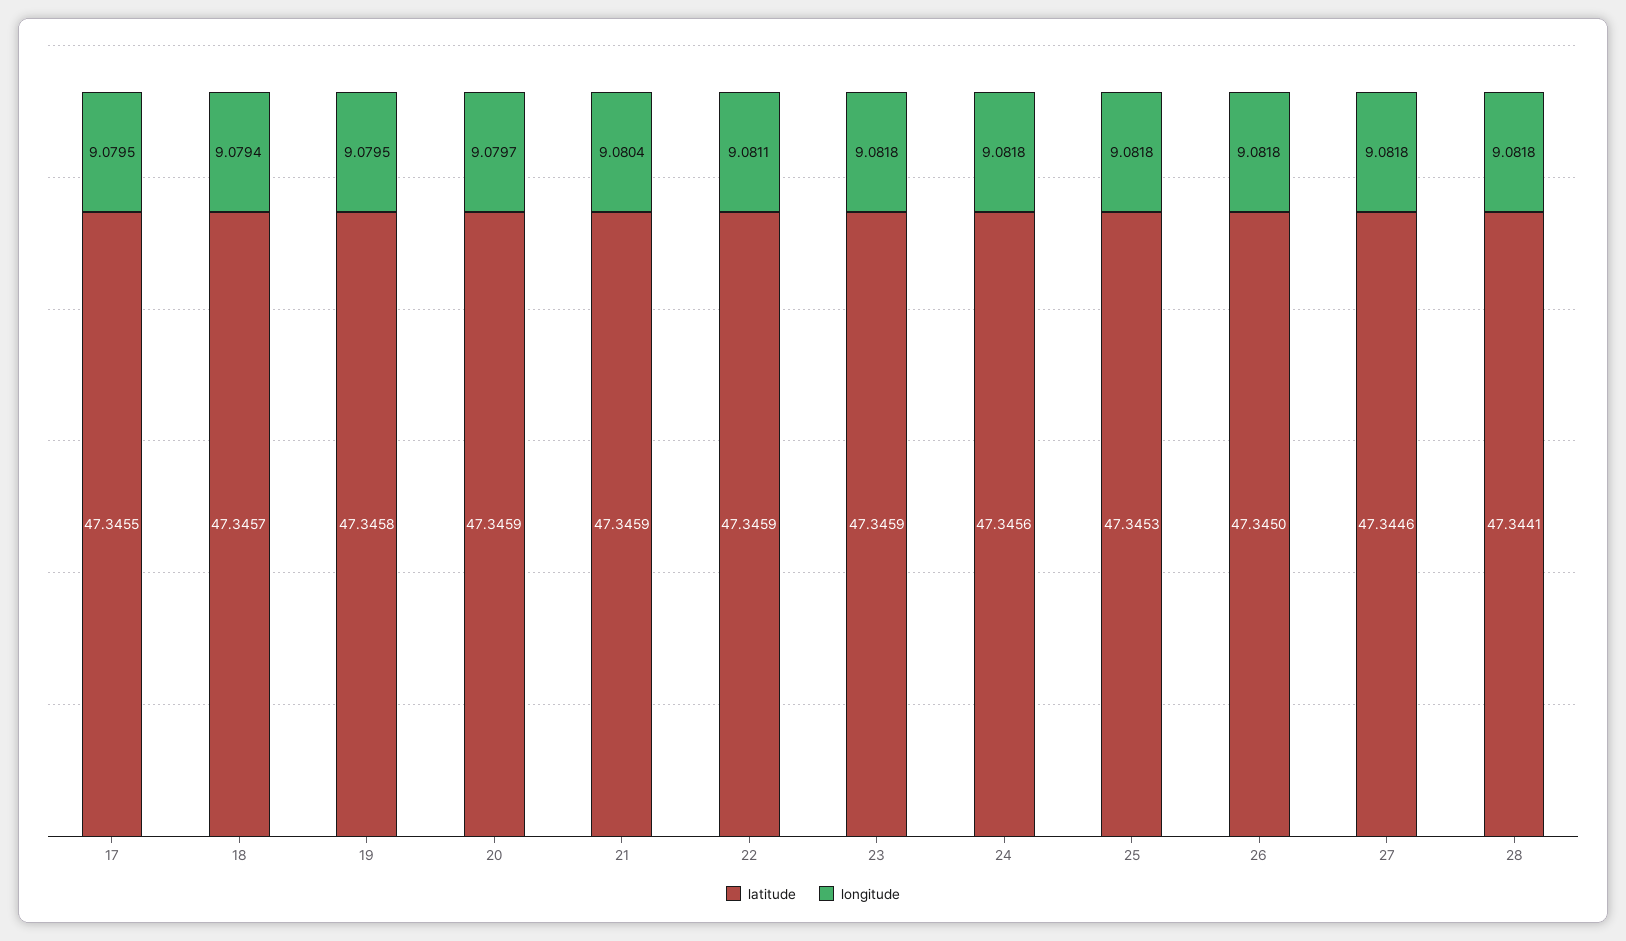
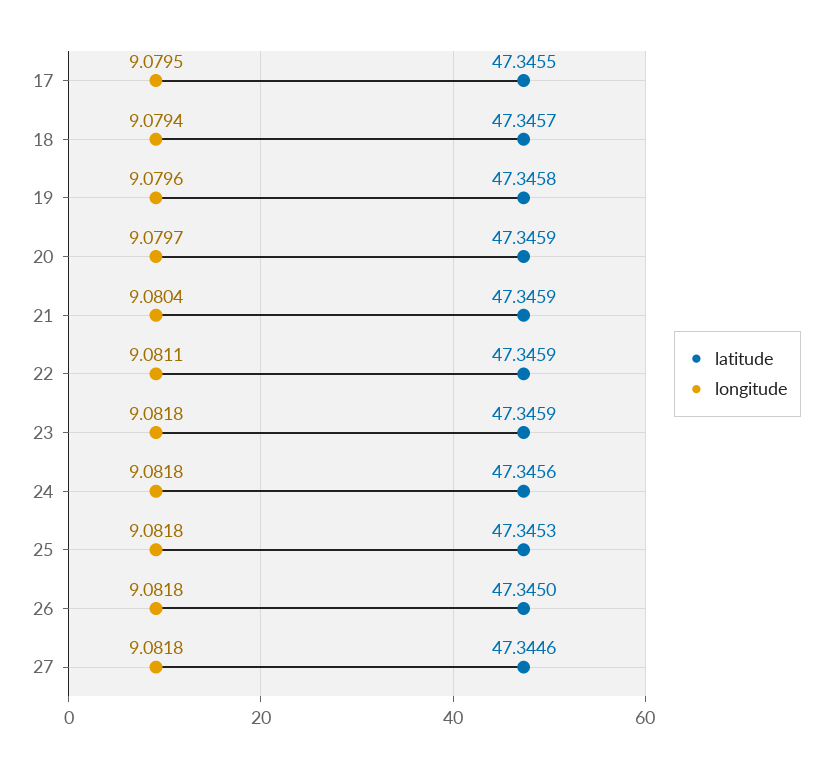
longitude, 19: 9.0795 -> 9.0796
latitude, 28: 47.3441 -> none
longitude, 28: 9.0818 -> none

